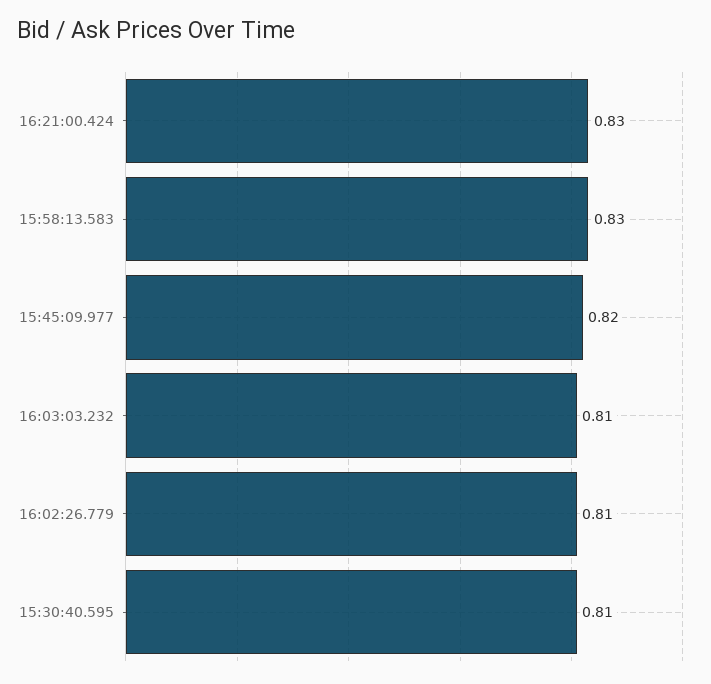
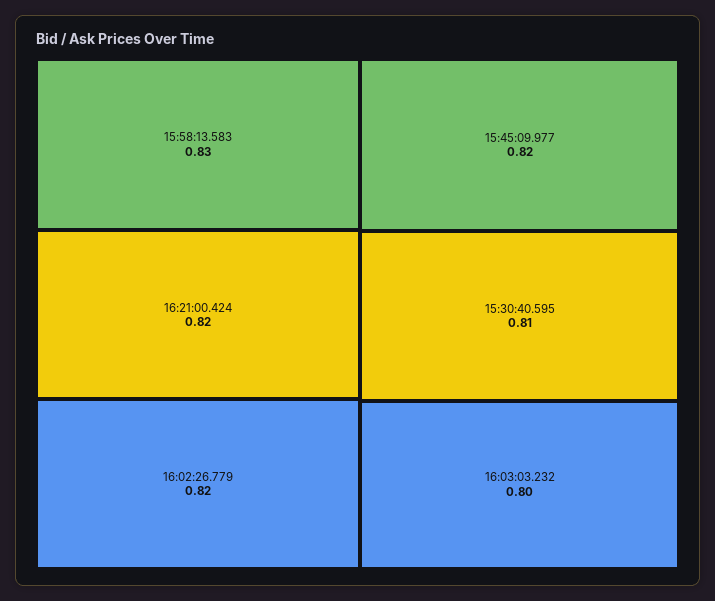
16:21:00.424: 0.83 -> 0.82
16:03:03.232: 0.81 -> 0.8
16:02:26.779: 0.81 -> 0.82

